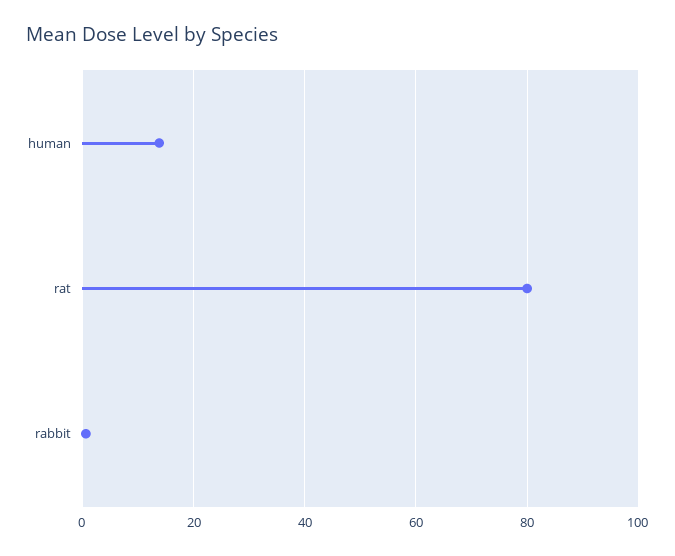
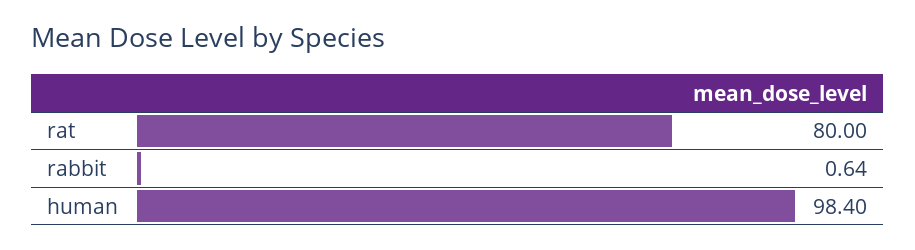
human: 14 -> 98.4

